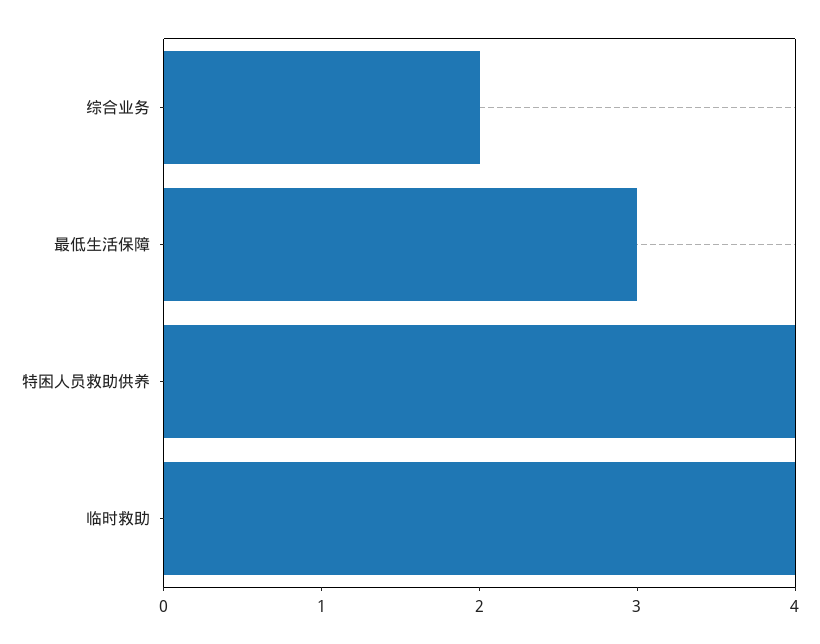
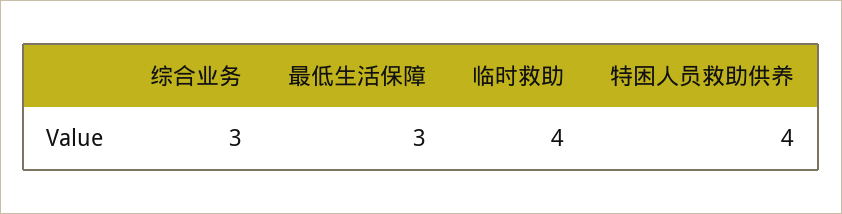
综合业务: 2 -> 3

